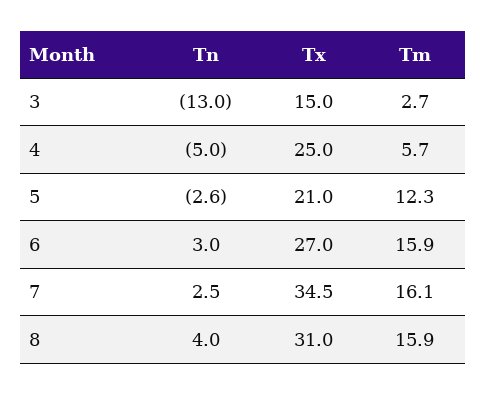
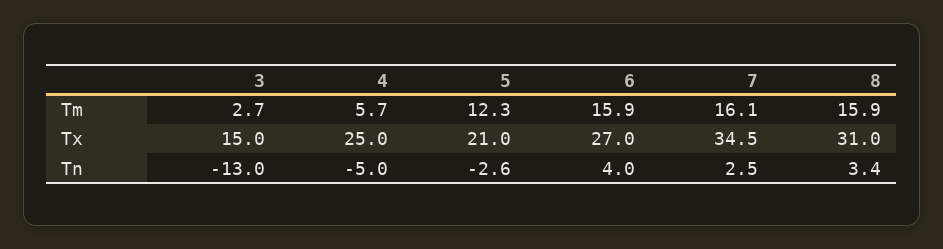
Tn, 6: 3 -> 4
Tn, 8: 4 -> 3.4

